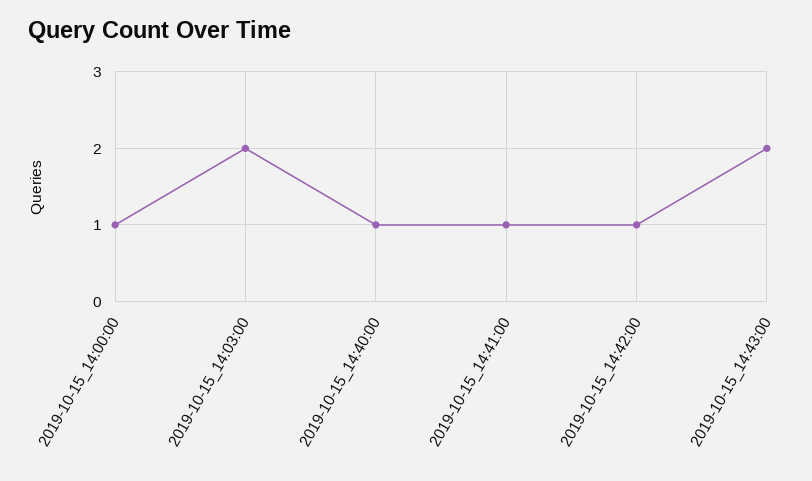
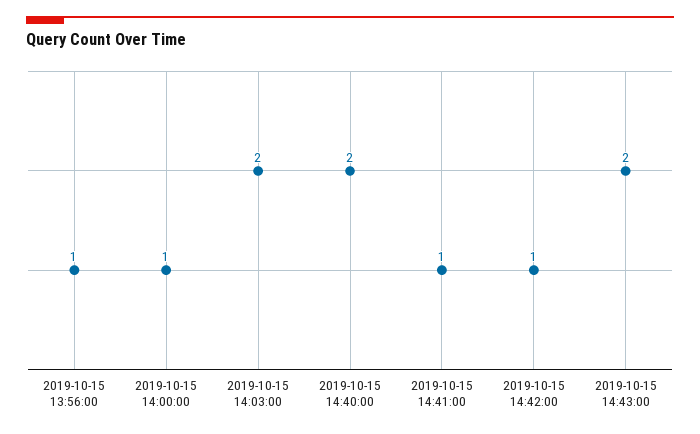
2019-10-15_14:40:00: 1 -> 2
2019-10-15 13:56:00: none -> 1

